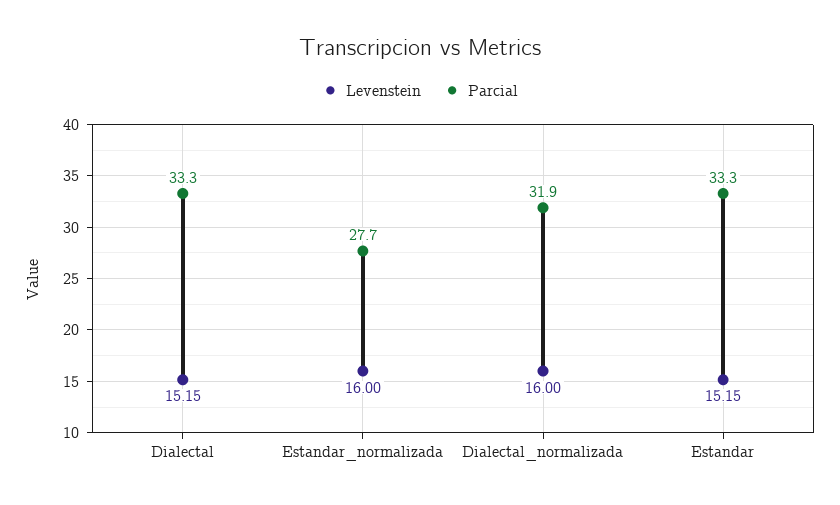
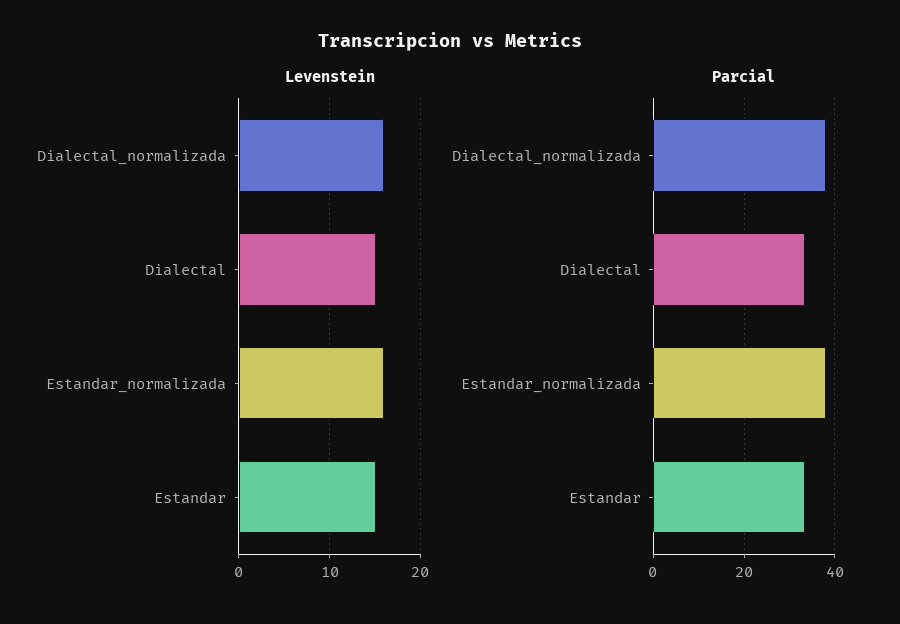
Parcial, Estandar_normalizada: 27.7 -> 38
Parcial, Dialectal_normalizada: 31.9 -> 38

